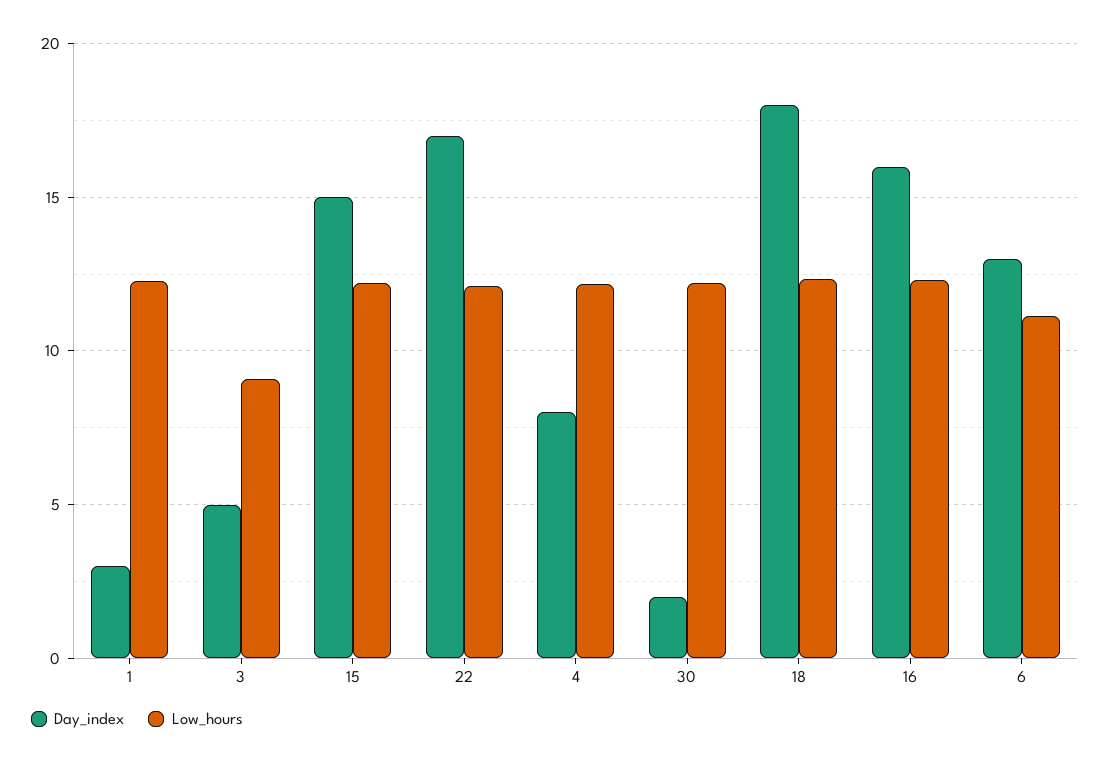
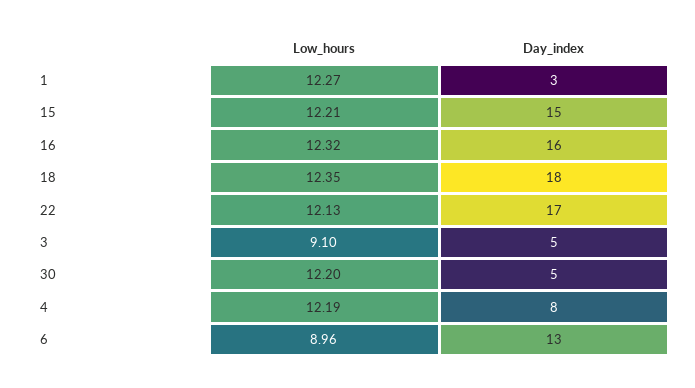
Day_index, 30: 2 -> 5
Low_hours, 6: 11 -> 8.96

